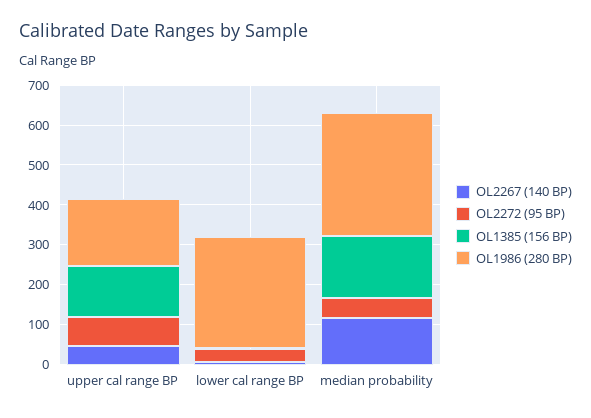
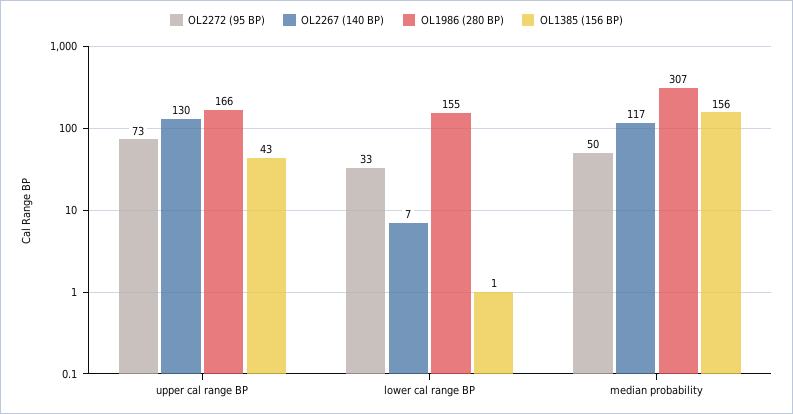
OL2267 (140 BP), upper cal range BP: 50 -> 130
OL1385 (156 BP), upper cal range BP: 125 -> 43
OL1986 (280 BP), lower cal range BP: 275 -> 155

